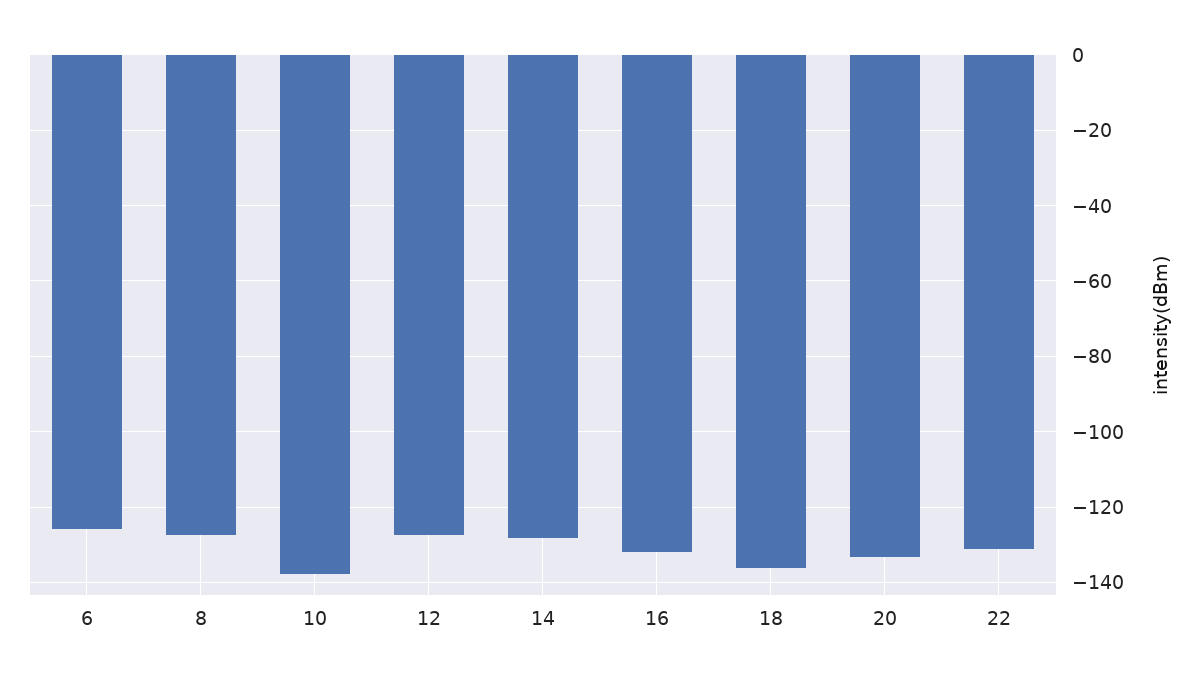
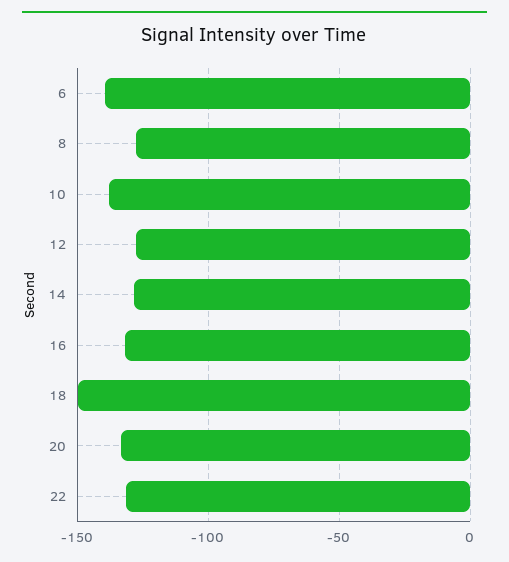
6: -126 -> -140
18: -136 -> -150

